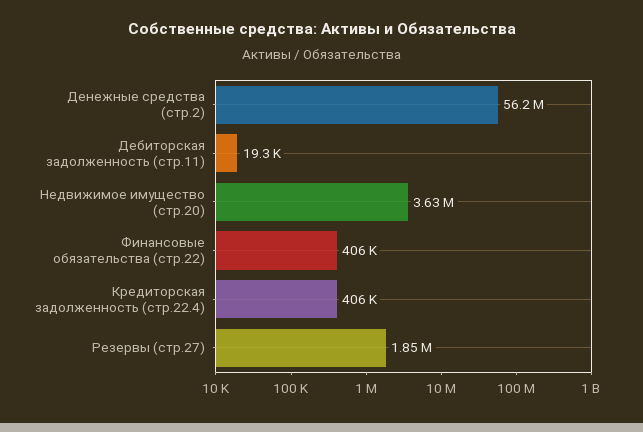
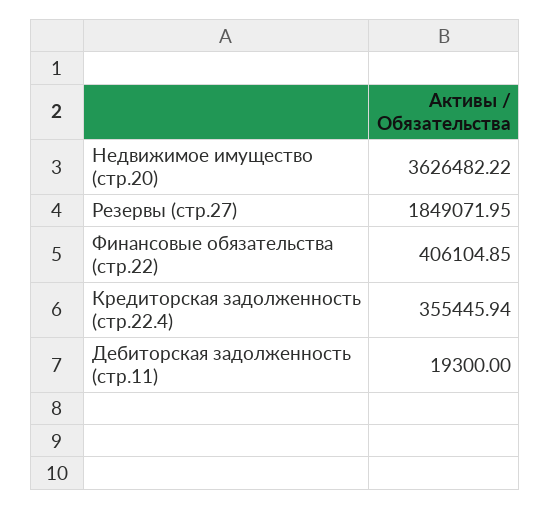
Денежные средства (стр.2): 56200000 -> none
Кредиторская задолженность (стр.22.4): 406000 -> 355445.94

